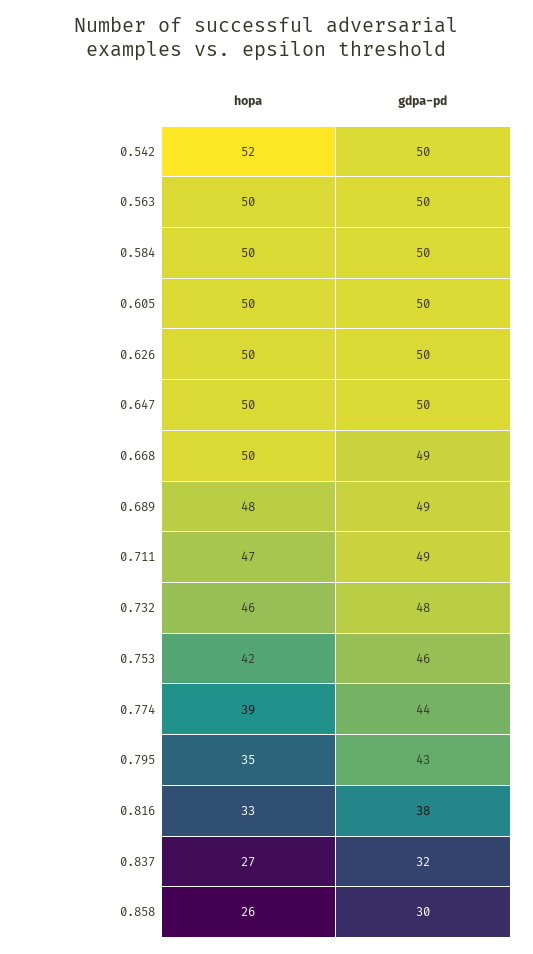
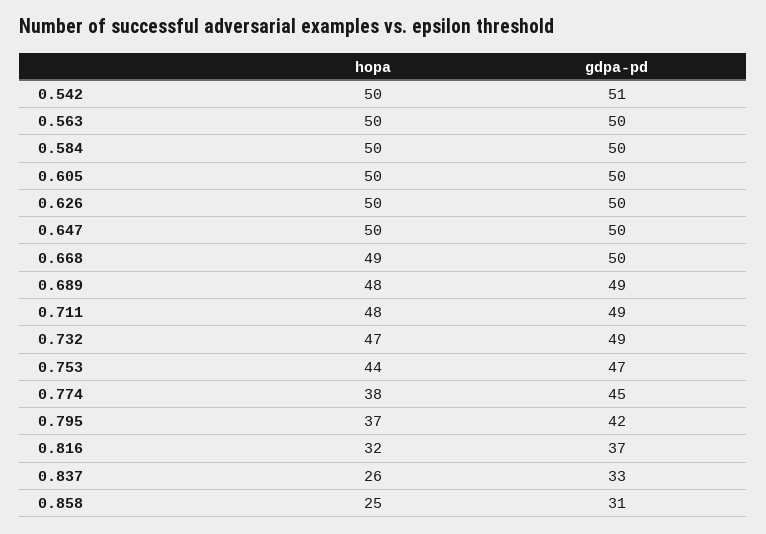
hopa, 0.542: 52 -> 50
gdpa-pd, 0.542: 50 -> 51
hopa, 0.668: 50 -> 49
gdpa-pd, 0.668: 49 -> 50
hopa, 0.711: 47 -> 48
hopa, 0.732: 46 -> 47
gdpa-pd, 0.732: 48 -> 49
hopa, 0.753: 42 -> 44
gdpa-pd, 0.753: 46 -> 47
hopa, 0.774: 39 -> 38
gdpa-pd, 0.774: 44 -> 45
hopa, 0.795: 35 -> 37
gdpa-pd, 0.795: 43 -> 42
hopa, 0.816: 33 -> 32
gdpa-pd, 0.816: 38 -> 37
hopa, 0.837: 27 -> 26
gdpa-pd, 0.837: 32 -> 33
hopa, 0.858: 26 -> 25
gdpa-pd, 0.858: 30 -> 31

